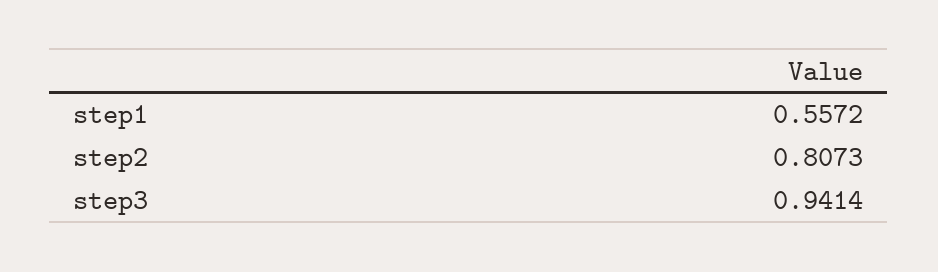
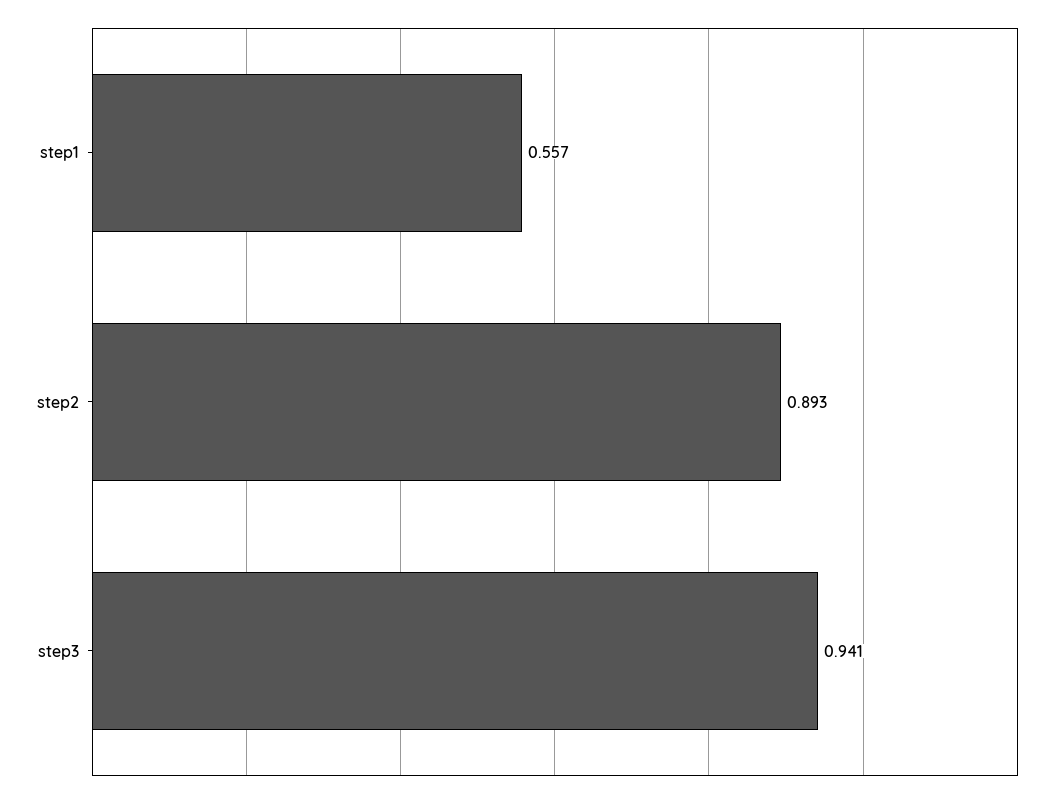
step2: 0.8073 -> 0.893

